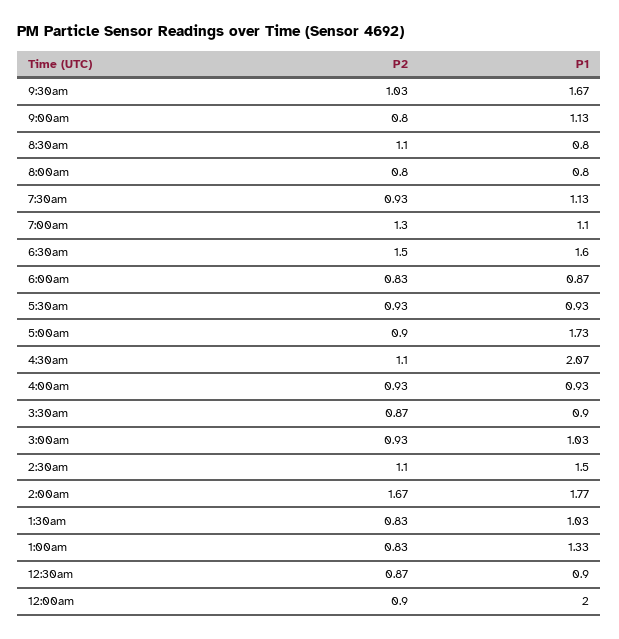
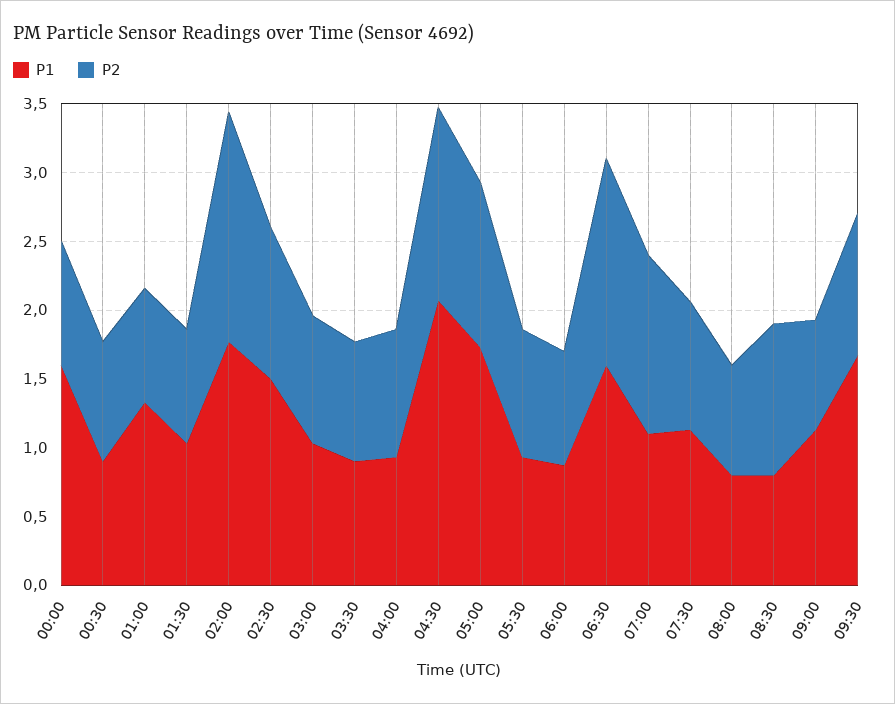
P2, 5:00am: 0.9 -> 1.2
P2, 4:30am: 1.1 -> 1.4
P1, 12:00am: 2 -> 1.6

